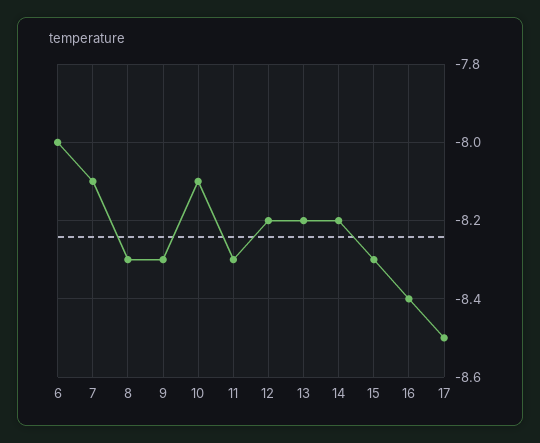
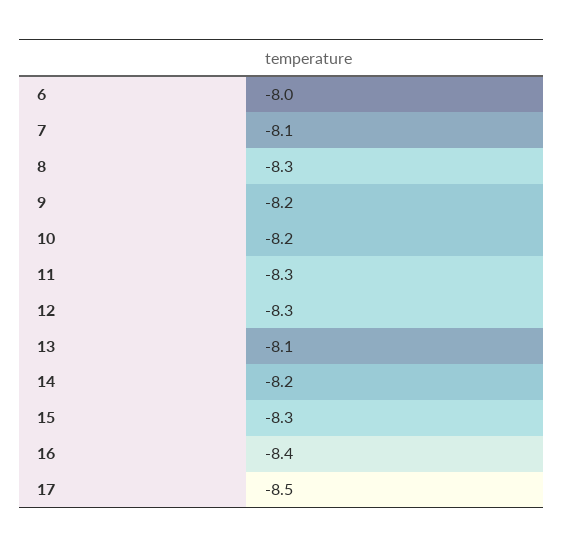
9: -8.3 -> -8.2
10: -8.1 -> -8.2
12: -8.2 -> -8.3
13: -8.2 -> -8.1

